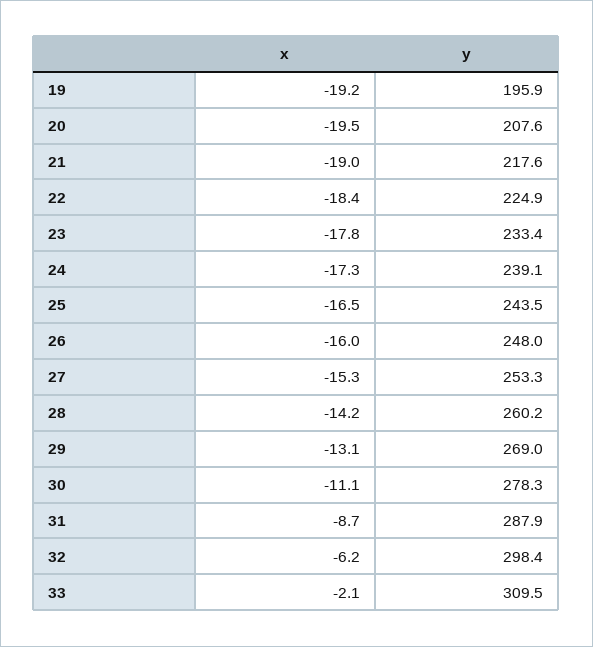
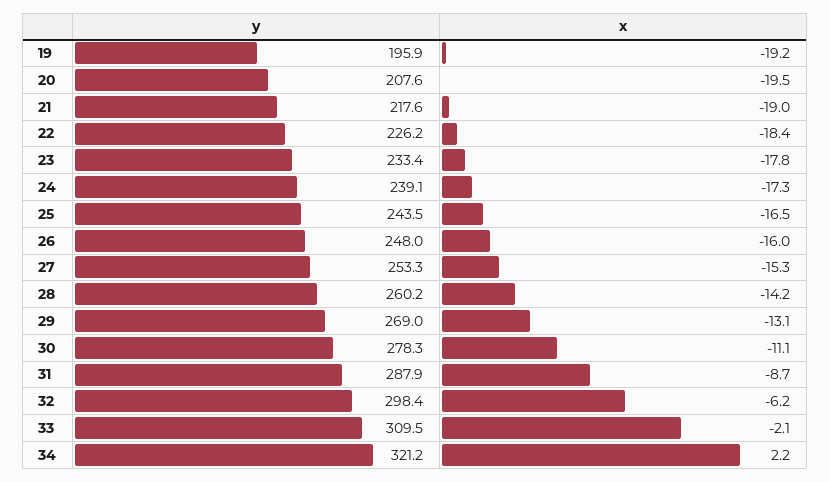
y, 22: 224.9 -> 226.2
y, 34: none -> 321.2
x, 34: none -> 2.2

